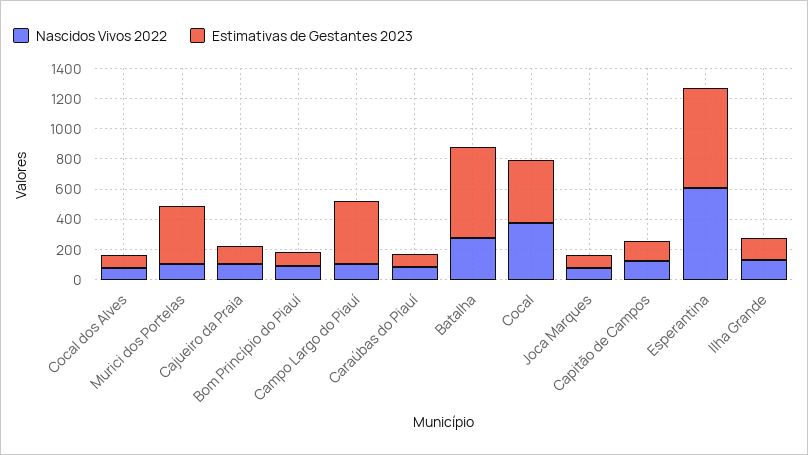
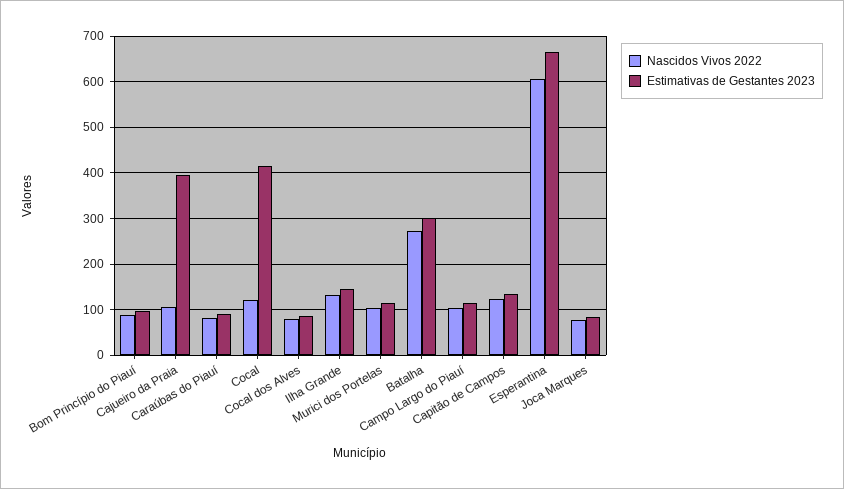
Estimativas de Gestantes 2023, Murici dos Portelas: 400 -> 120
Estimativas de Gestantes 2023, Cajueiro da Praia: 100 -> 400
Estimativas de Gestantes 2023, Campo Largo do Piauí: 400 -> 120
Estimativas de Gestantes 2023, Batalha: 600 -> 300
Nascidos Vivos 2022, Cocal: 400 -> 120

